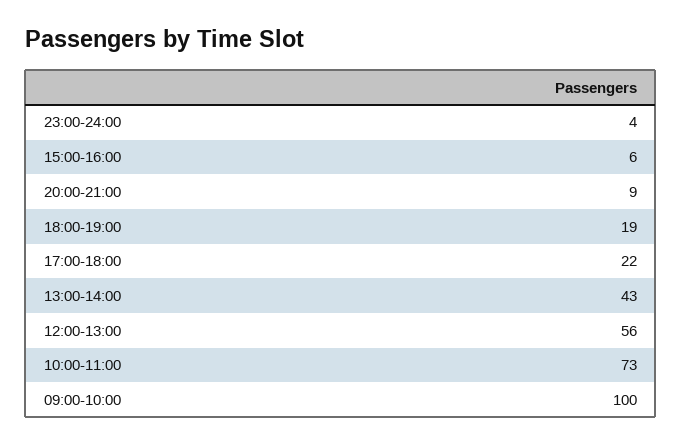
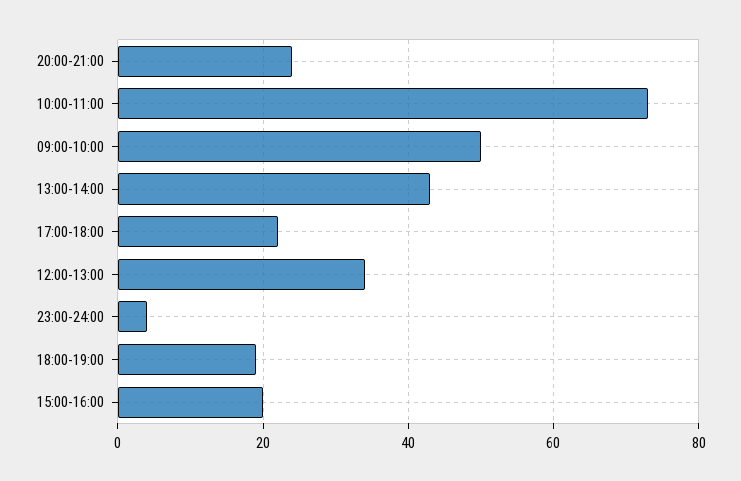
15:00-16:00: 6 -> 20
20:00-21:00: 9 -> 25
12:00-13:00: 56 -> 35
09:00-10:00: 100 -> 50

